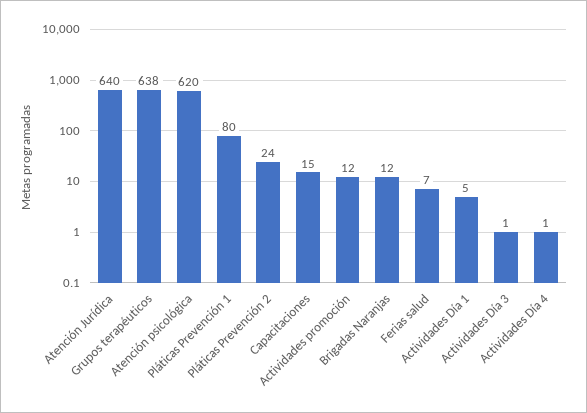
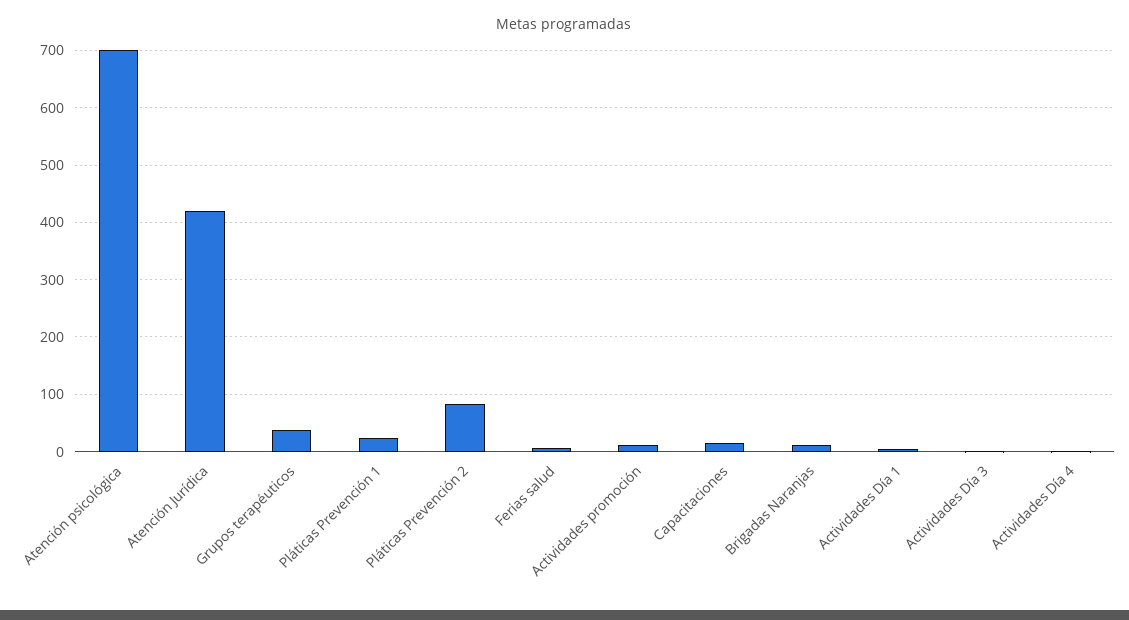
Atención Jurídica: 640 -> 420
Grupos terapéuticos: 638 -> 40
Atención psicológica: 620 -> 700
Pláticas Prevención 1: 80 -> 20
Pláticas Prevención 2: 24 -> 80

